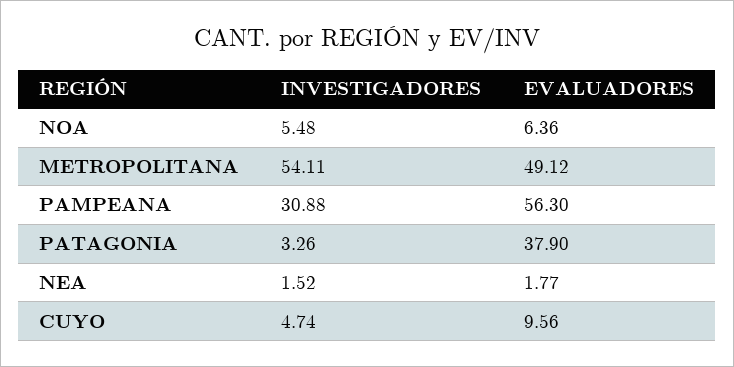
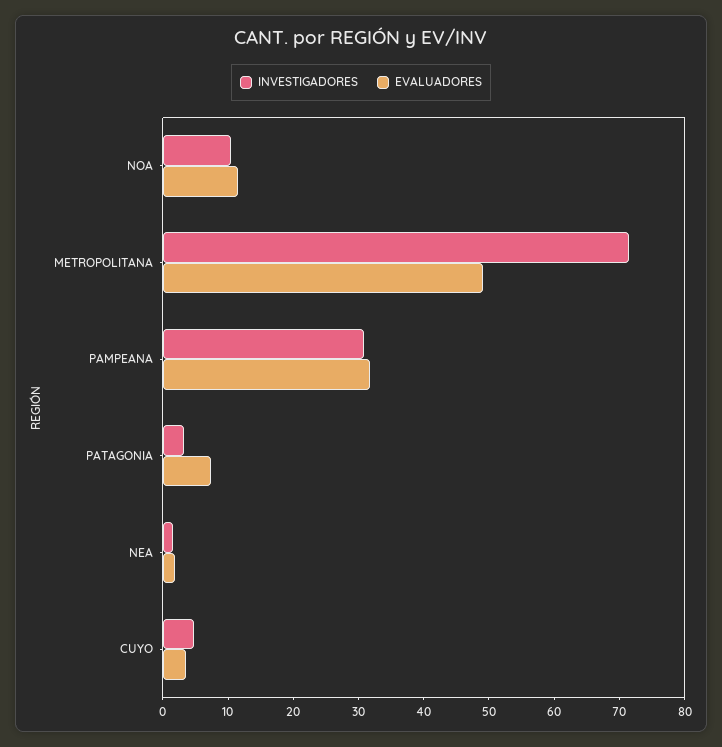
INVESTIGADORES, NOA: 5.48 -> 10
EVALUADORES, NOA: 6.36 -> 12
INVESTIGADORES, METROPOLITANA: 54.11 -> 72
EVALUADORES, PAMPEANA: 56.3 -> 32
EVALUADORES, PATAGONIA: 37.9 -> 8
EVALUADORES, CUYO: 9.56 -> 4

